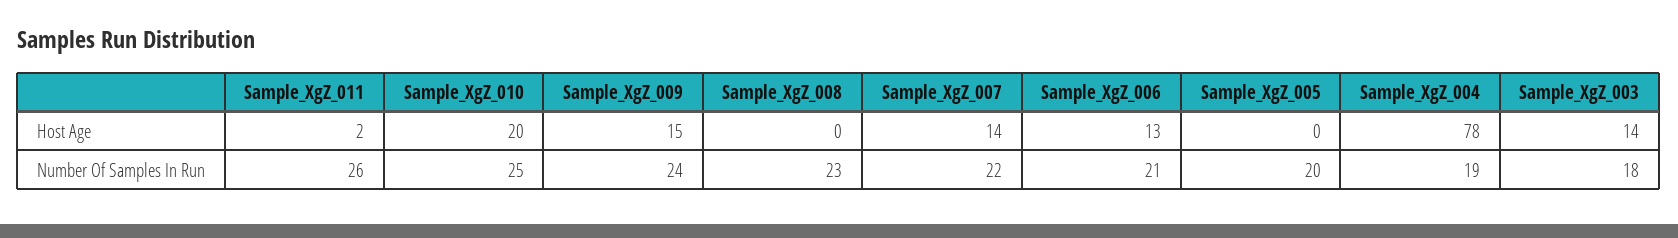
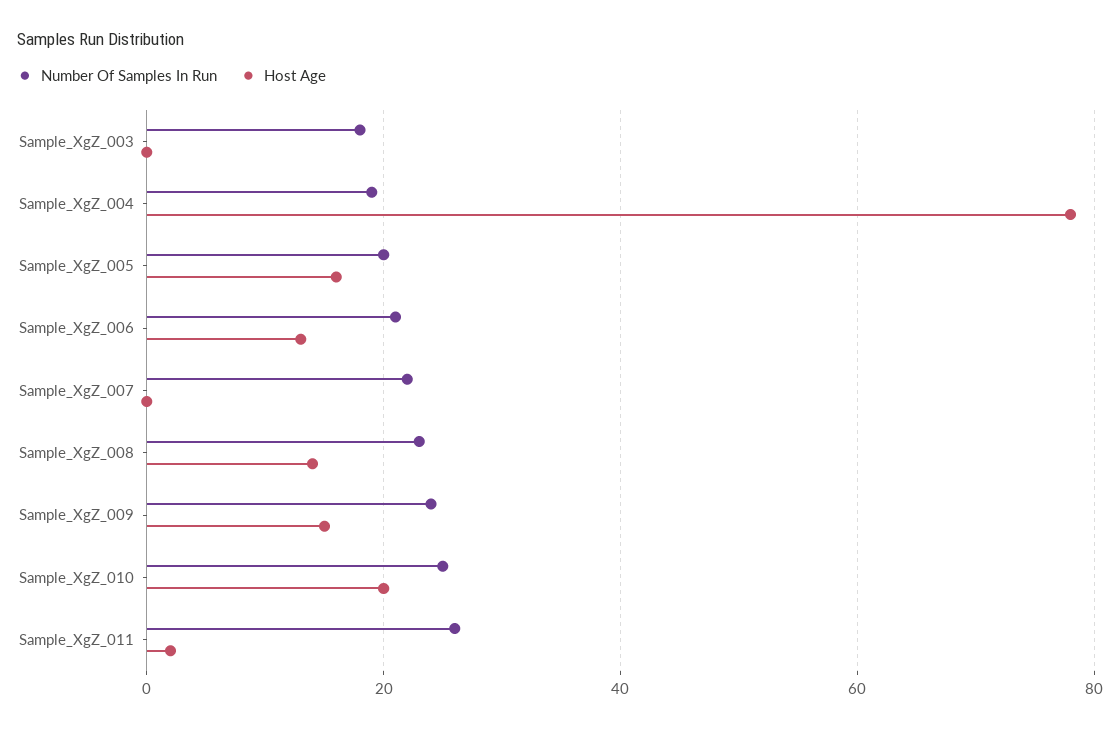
Host Age, Sample_XgZ_008: 0 -> 15
Host Age, Sample_XgZ_007: 14 -> 0
Host Age, Sample_XgZ_005: 0 -> 15
Host Age, Sample_XgZ_003: 14 -> 0

